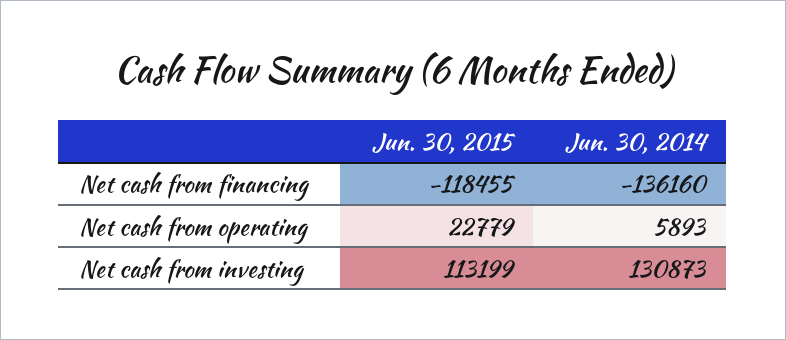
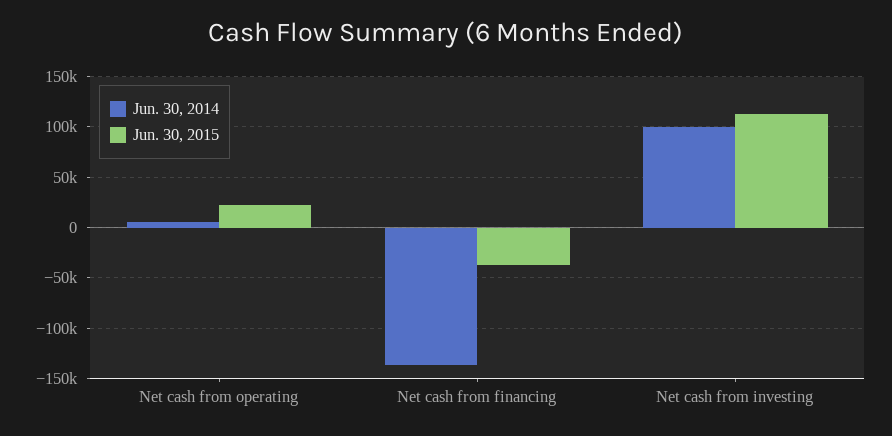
Jun. 30, 2015, Net cash from financing: -118455 -> -40000
Jun. 30, 2014, Net cash from investing: 130873 -> 100000

